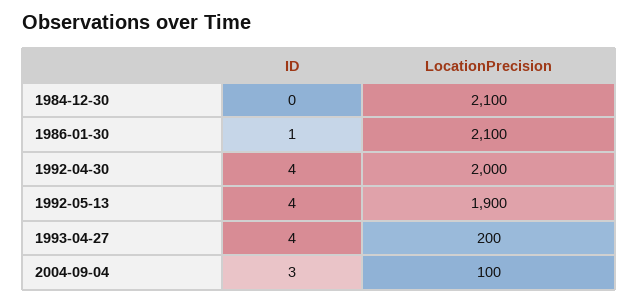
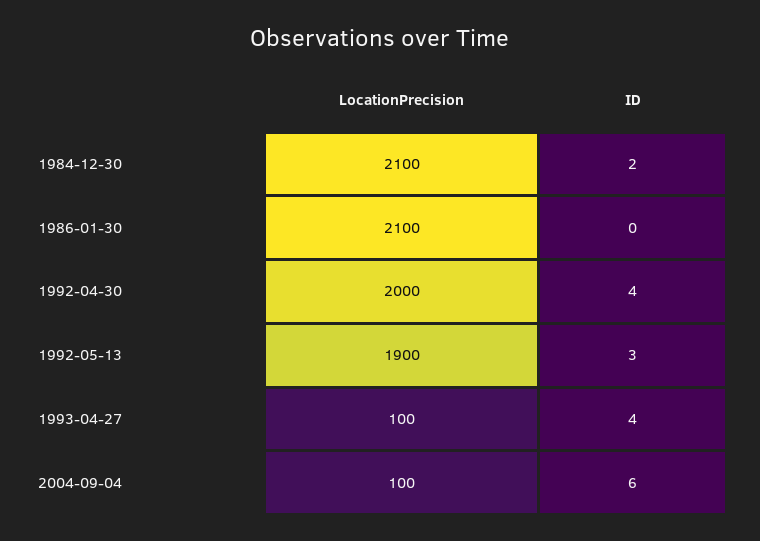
ID, 1984-12-30: 0 -> 2
ID, 1986-01-30: 1 -> 0
ID, 1992-05-13: 4 -> 3
LocationPrecision, 1993-04-27: 200 -> 100
ID, 2004-09-04: 3 -> 6

